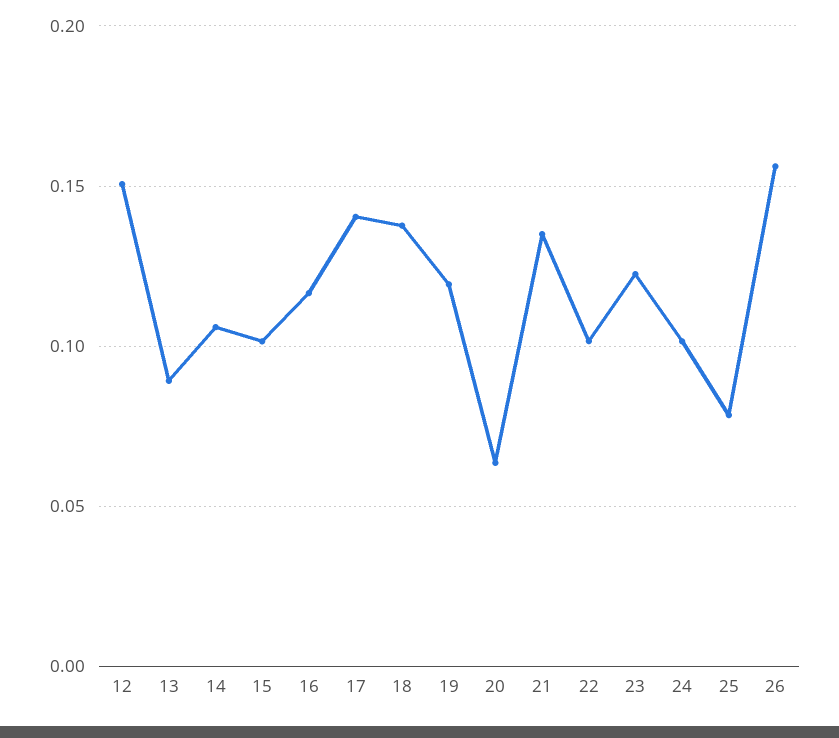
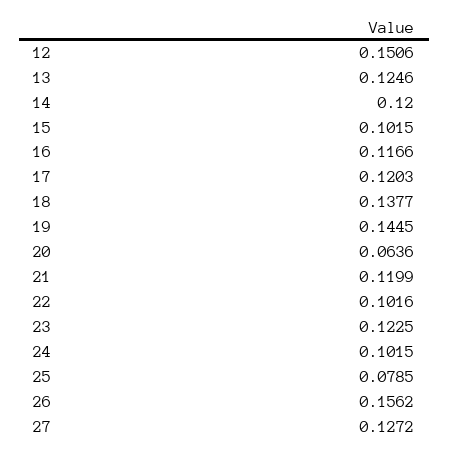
13: 0.09 -> 0.1246
14: 0.105 -> 0.12
17: 0.14 -> 0.1203
19: 0.12 -> 0.1445
21: 0.135 -> 0.1199
27: none -> 0.1272

